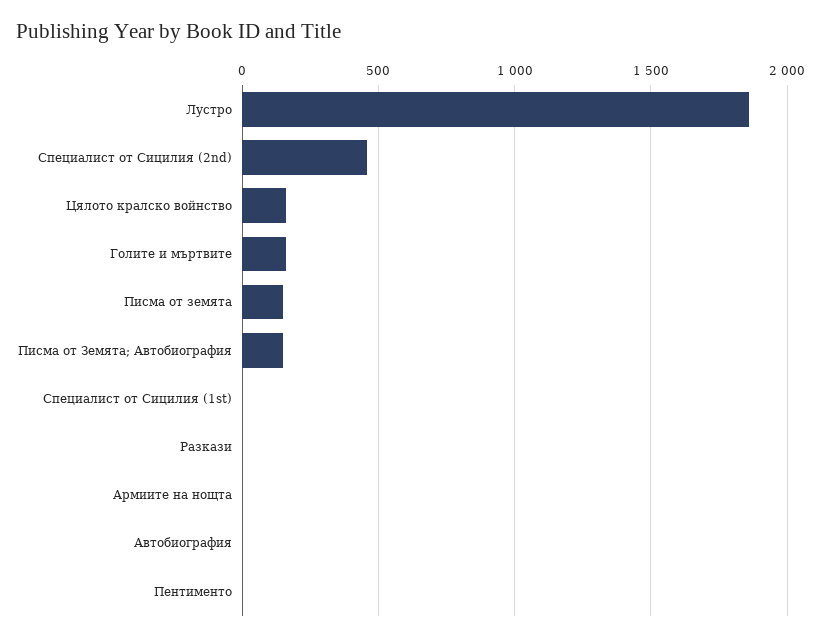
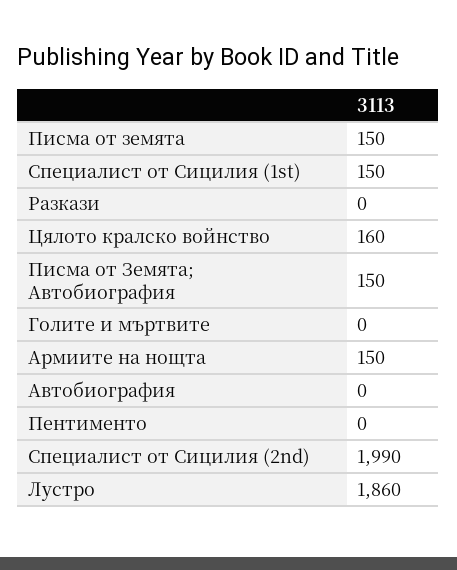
Специалист от Сицилия (2nd): 450 -> 1990
Голите и мъртвите: 150 -> 0
Специалист от Сицилия (1st): 0 -> 150
Армиите на нощта: 0 -> 150

